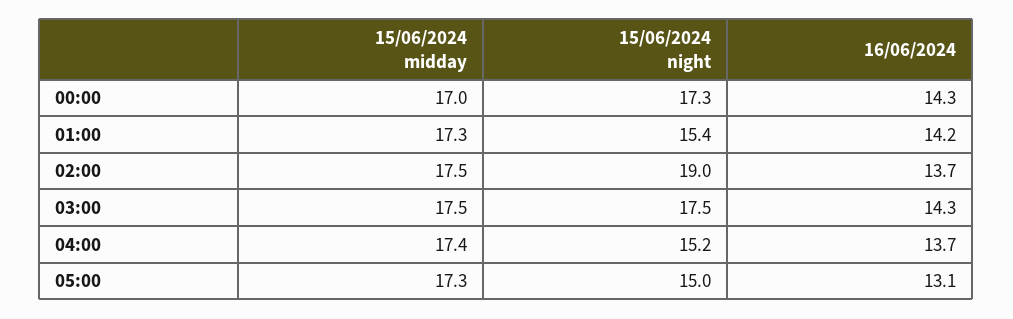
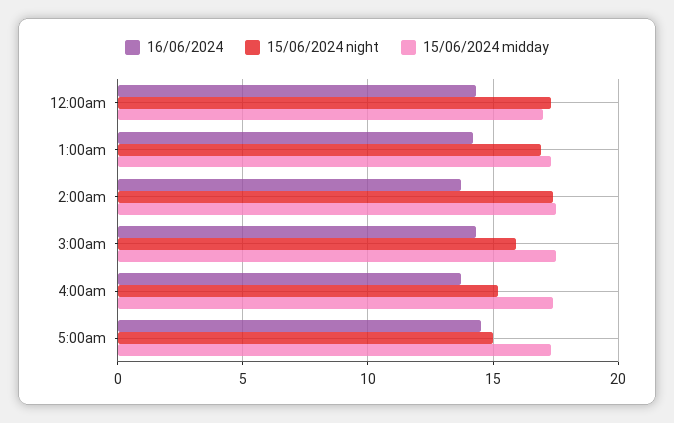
15/06/2024 night, 01:00: 15.4 -> 17
15/06/2024 night, 02:00: 19 -> 17.5
15/06/2024 night, 03:00: 17.5 -> 16
16/06/2024, 05:00: 13.1 -> 14.5

